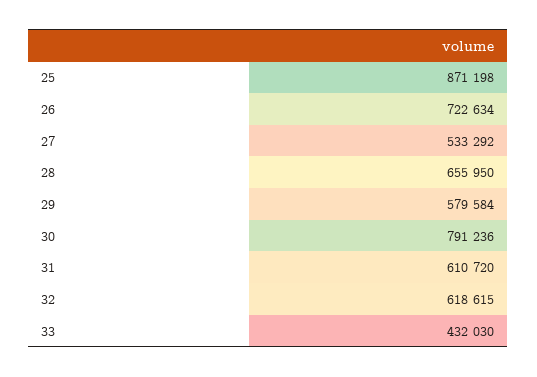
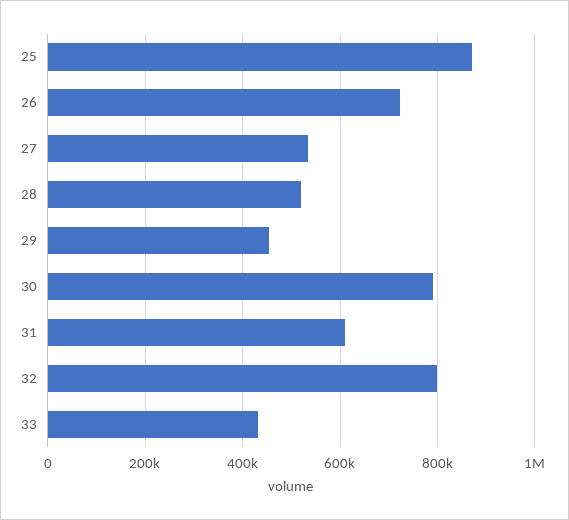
28: 655950 -> 520000
29: 579584 -> 460000
32: 618615 -> 800000

